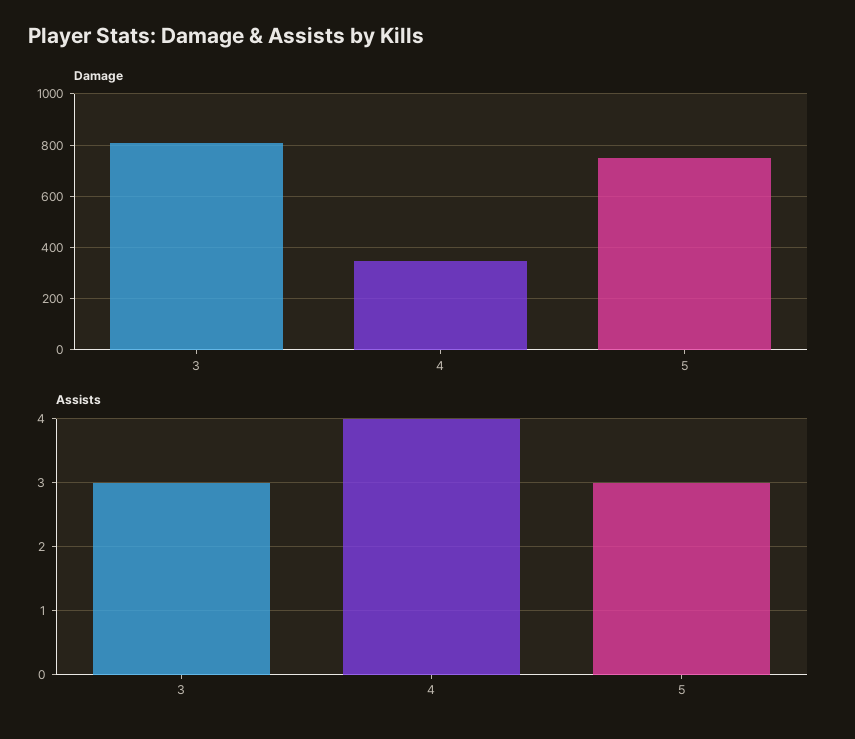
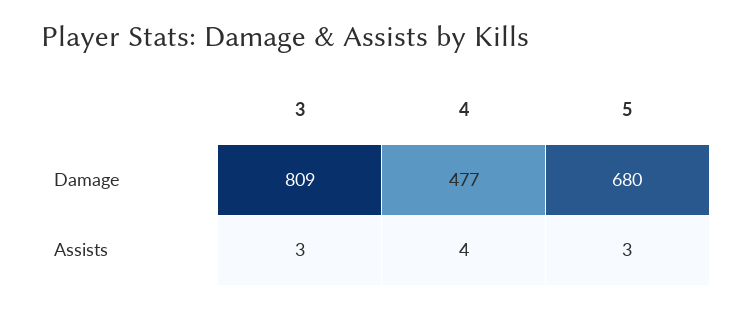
Damage, 4: 350 -> 477
Damage, 5: 750 -> 680

